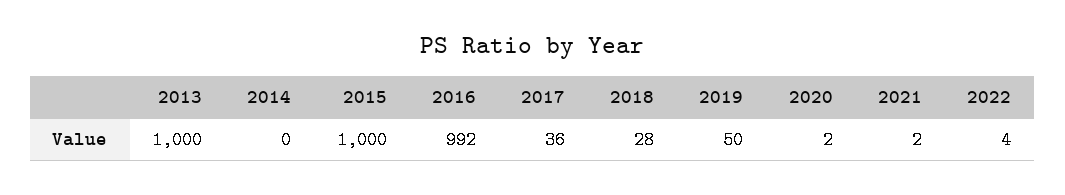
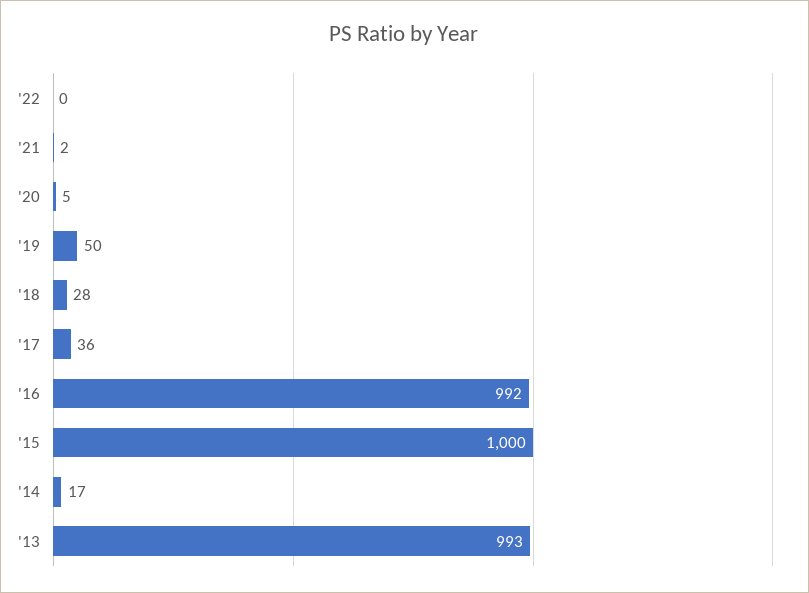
2013: 1000 -> 993
2014: 0 -> 17
2020: 2 -> 5
2022: 4 -> 0

